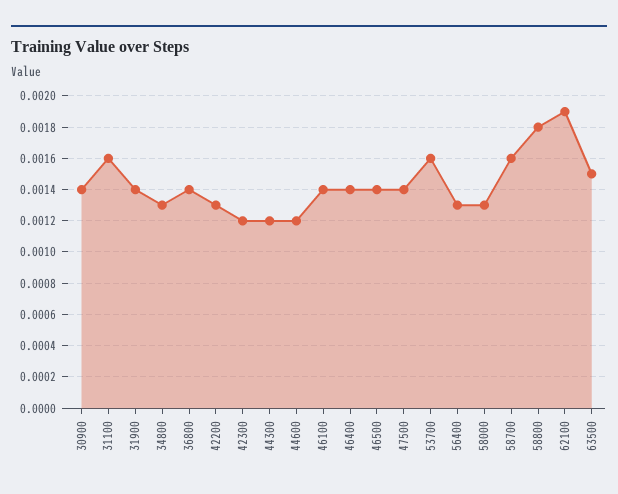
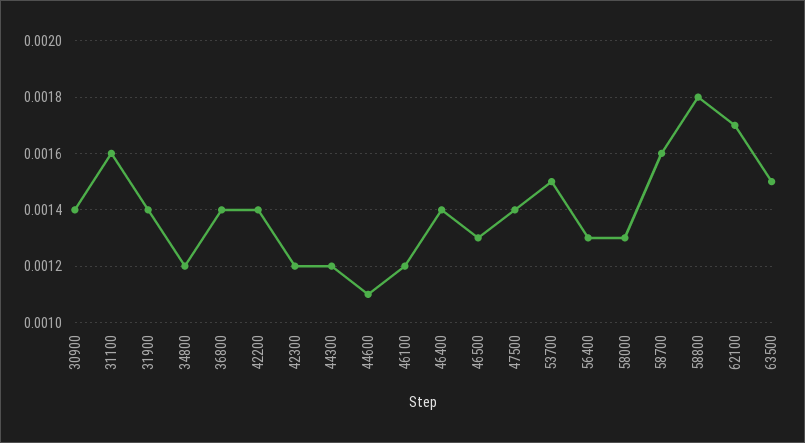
34800: 0.0013 -> 0.0012
42200: 0.0013 -> 0.0014
44600: 0.0012 -> 0.0011
46100: 0.0014 -> 0.0012
46500: 0.0014 -> 0.0013
53700: 0.0016 -> 0.0015
62100: 0.0019 -> 0.0017

